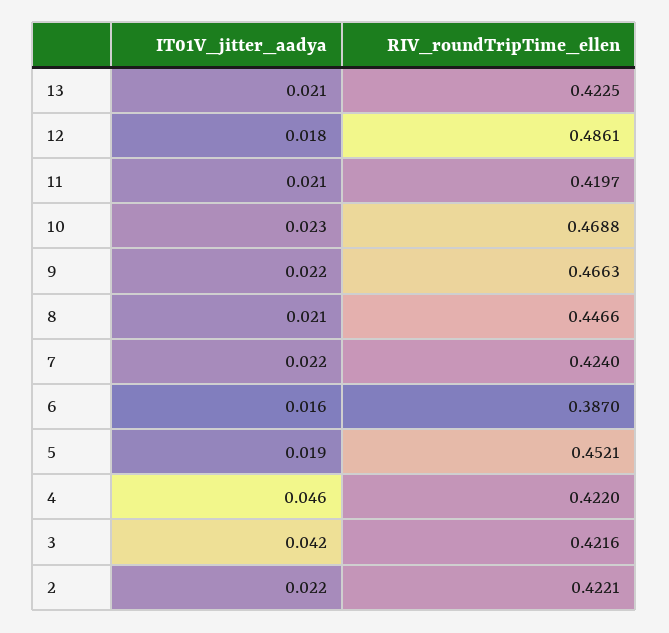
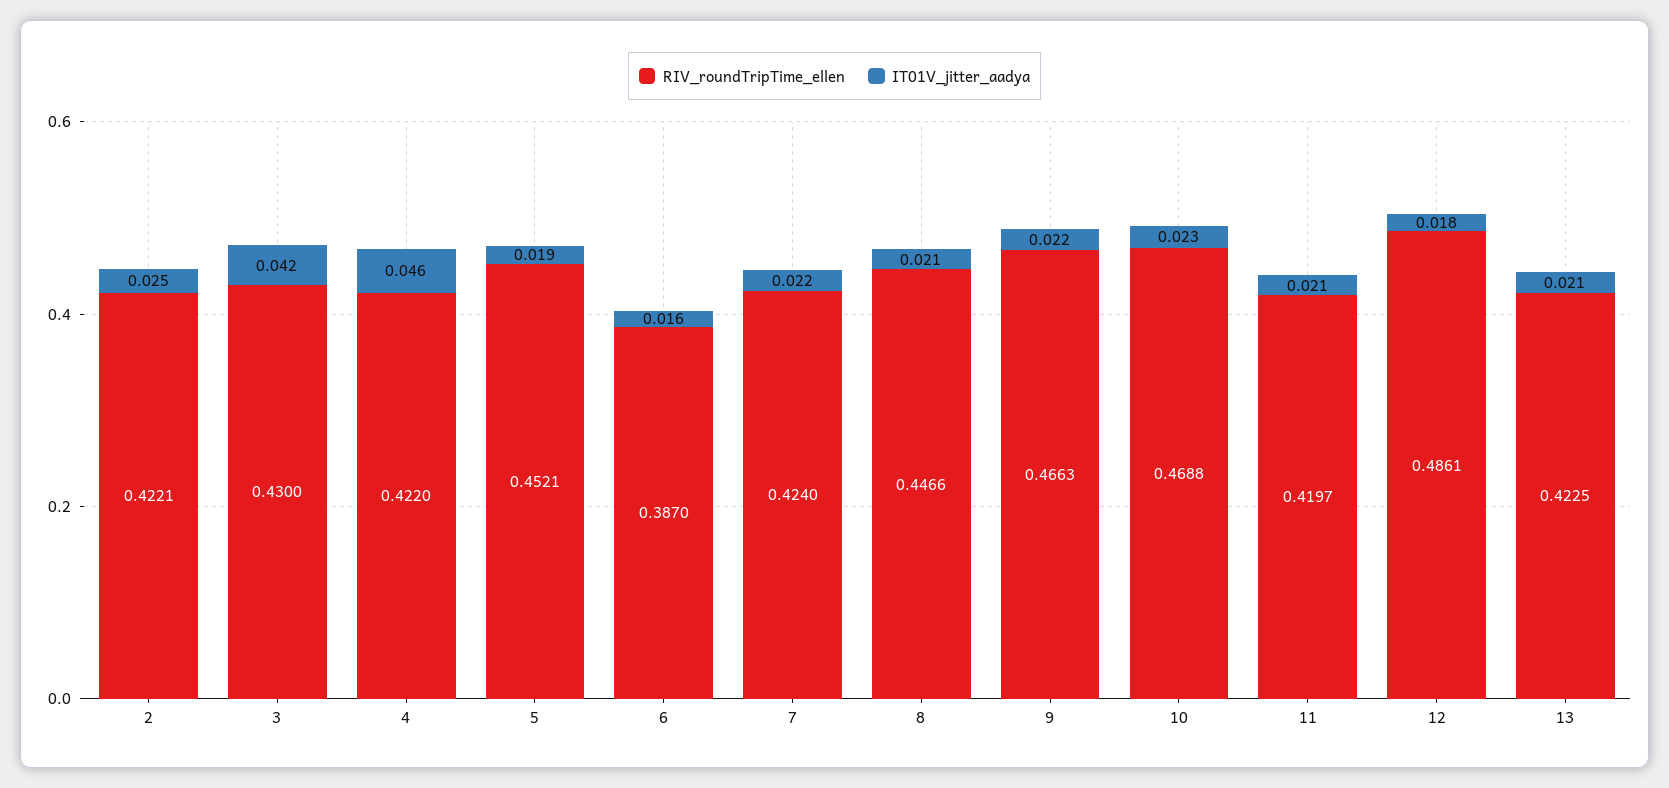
RIV_roundTripTime_ellen, 3: 0.4216 -> 0.43
IT01V_jitter_aadya, 2: 0.022 -> 0.025

